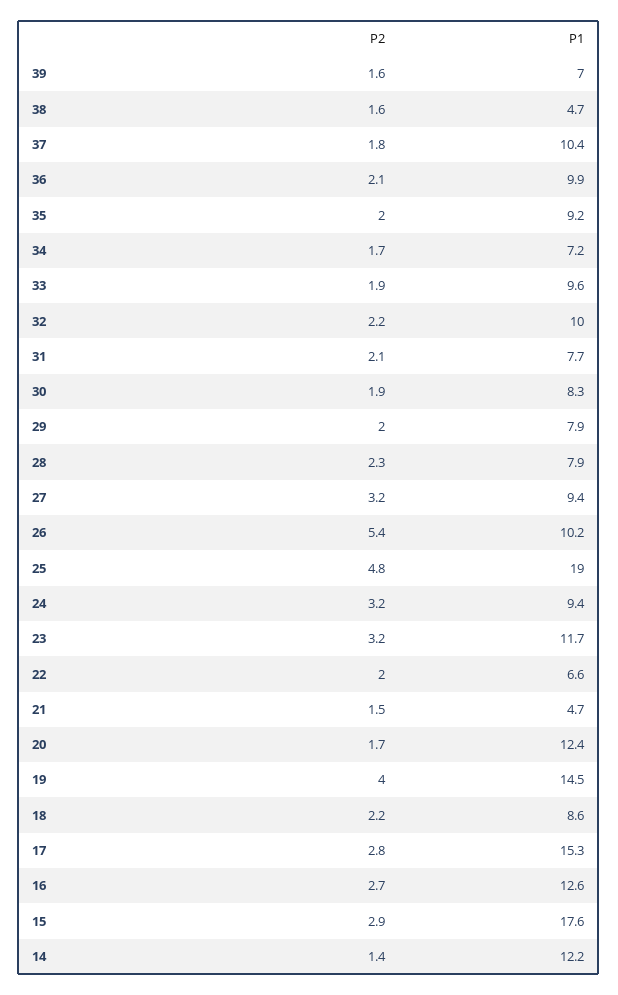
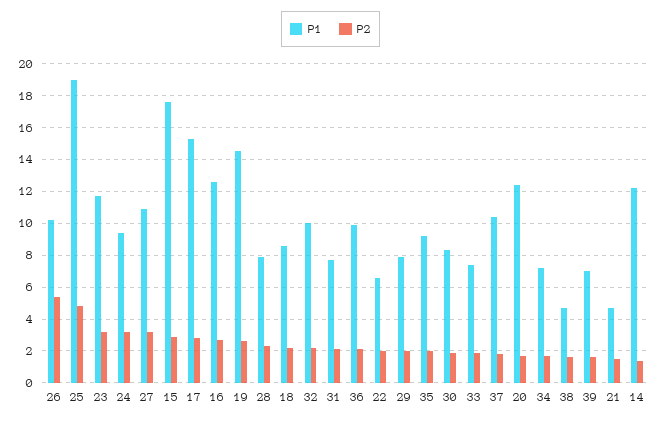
P1, 33: 9.6 -> 7.5
P1, 27: 9.4 -> 11
P2, 19: 4 -> 2.5

